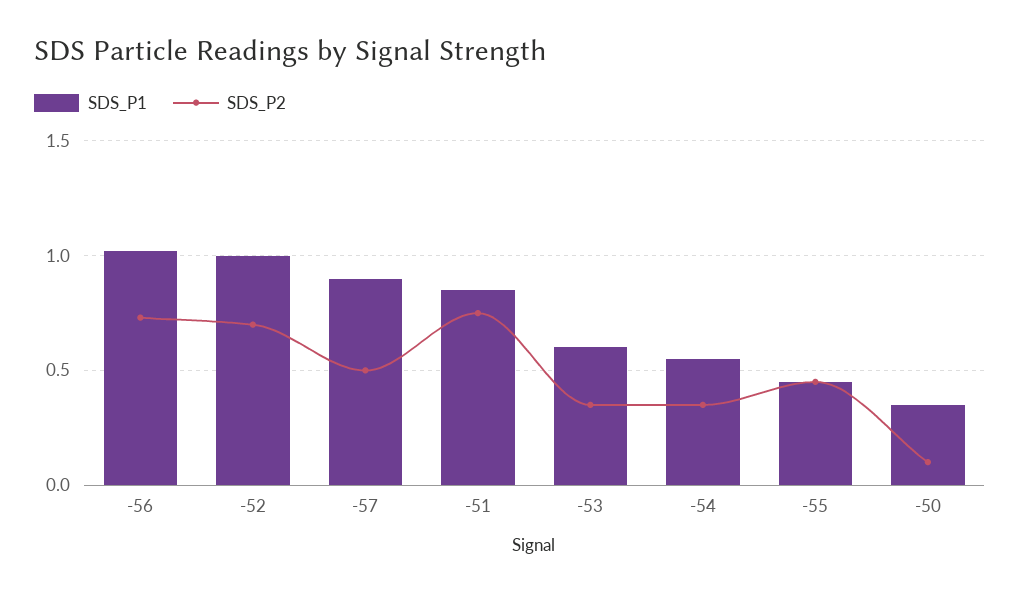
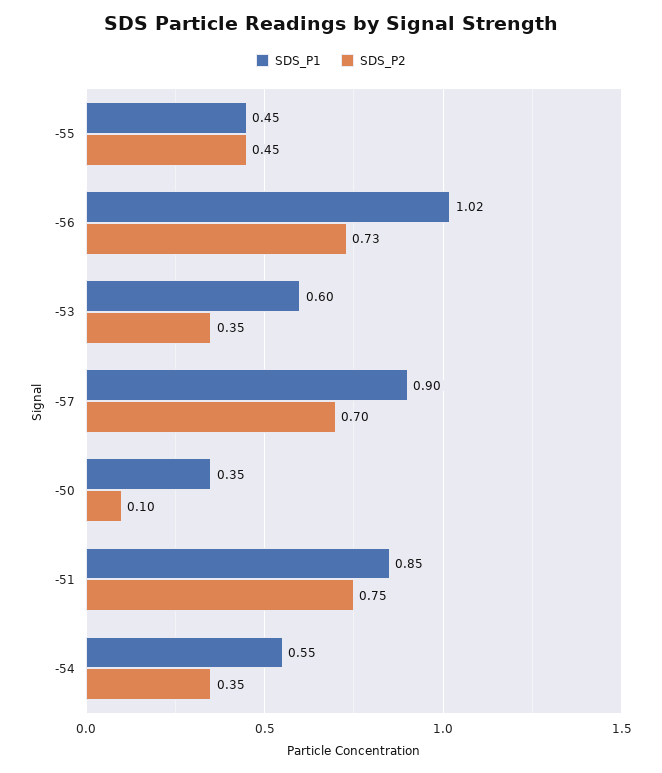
SDS_P1, -52: 1 -> none
SDS_P2, -52: 0.7 -> none
SDS_P2, -57: 0.5 -> 0.7

